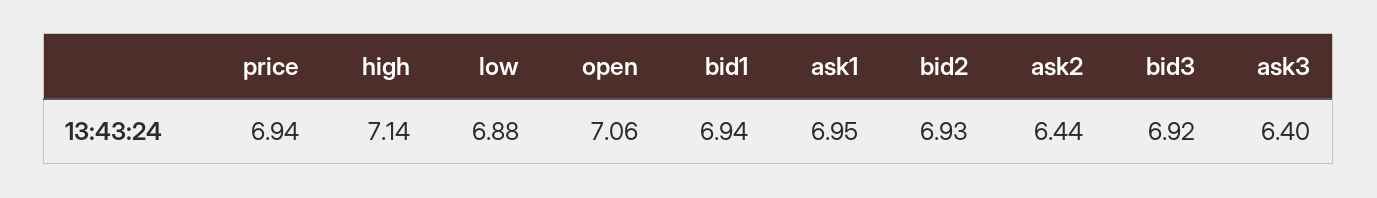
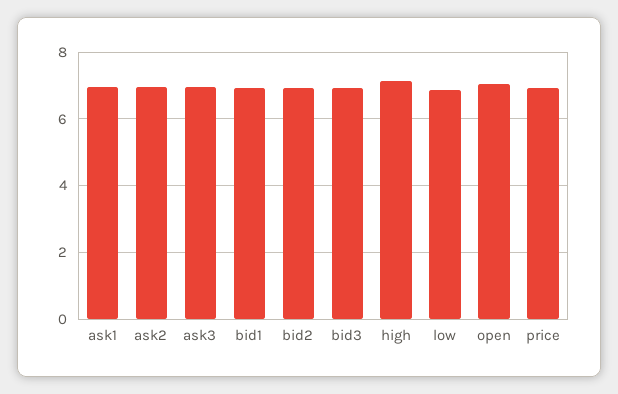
ask2: 6.44 -> 7
ask3: 6.4 -> 7

